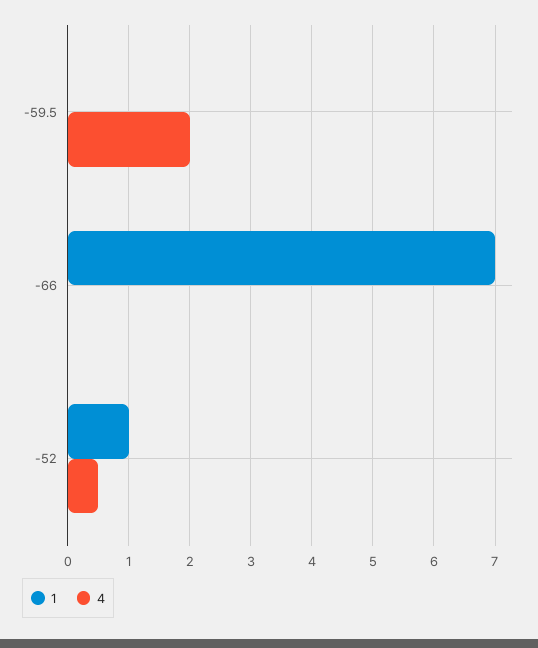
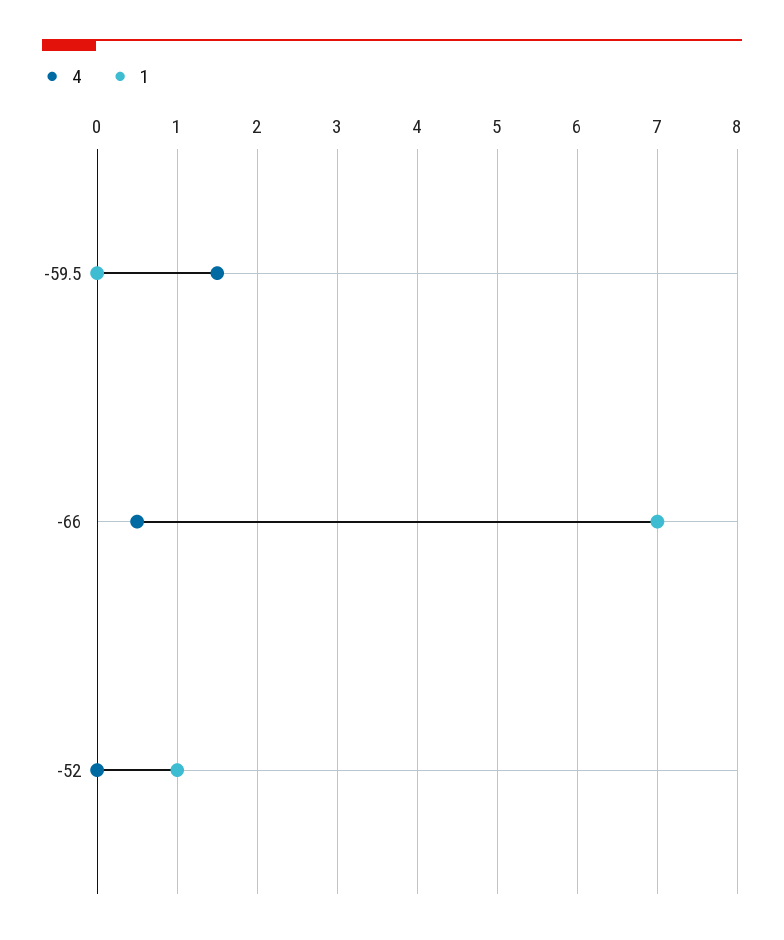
4, -59.5: 2 -> 1.5
4, -66: 0 -> 0.5
4, -52: 0.5 -> 0

